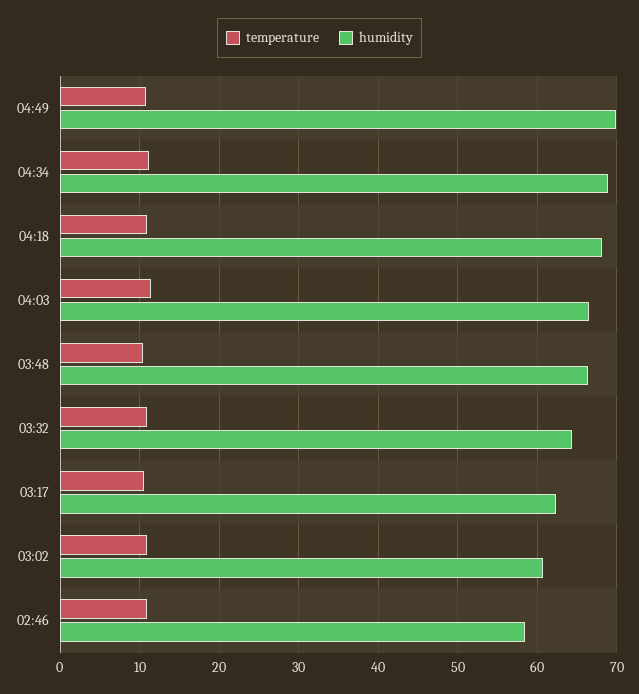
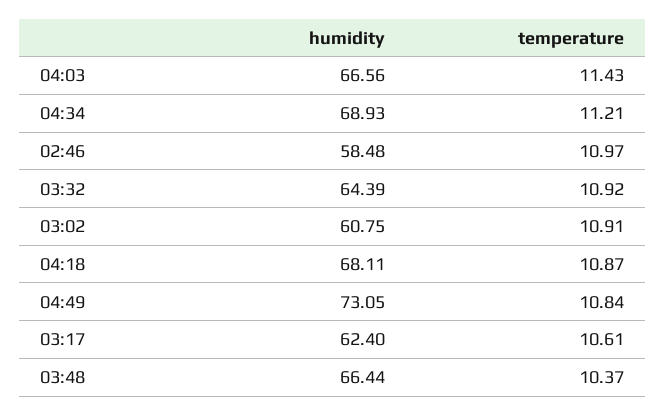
humidity, 04:49: 70 -> 73.05

